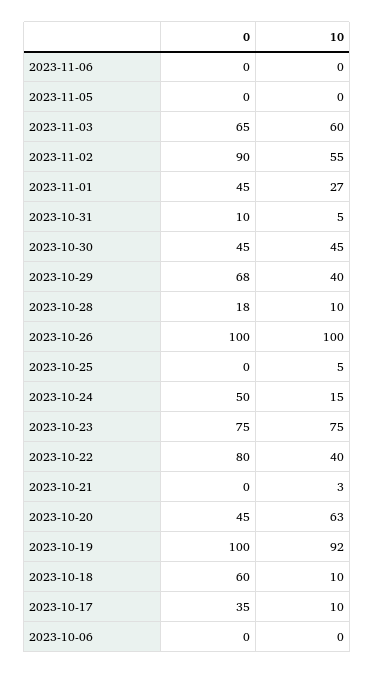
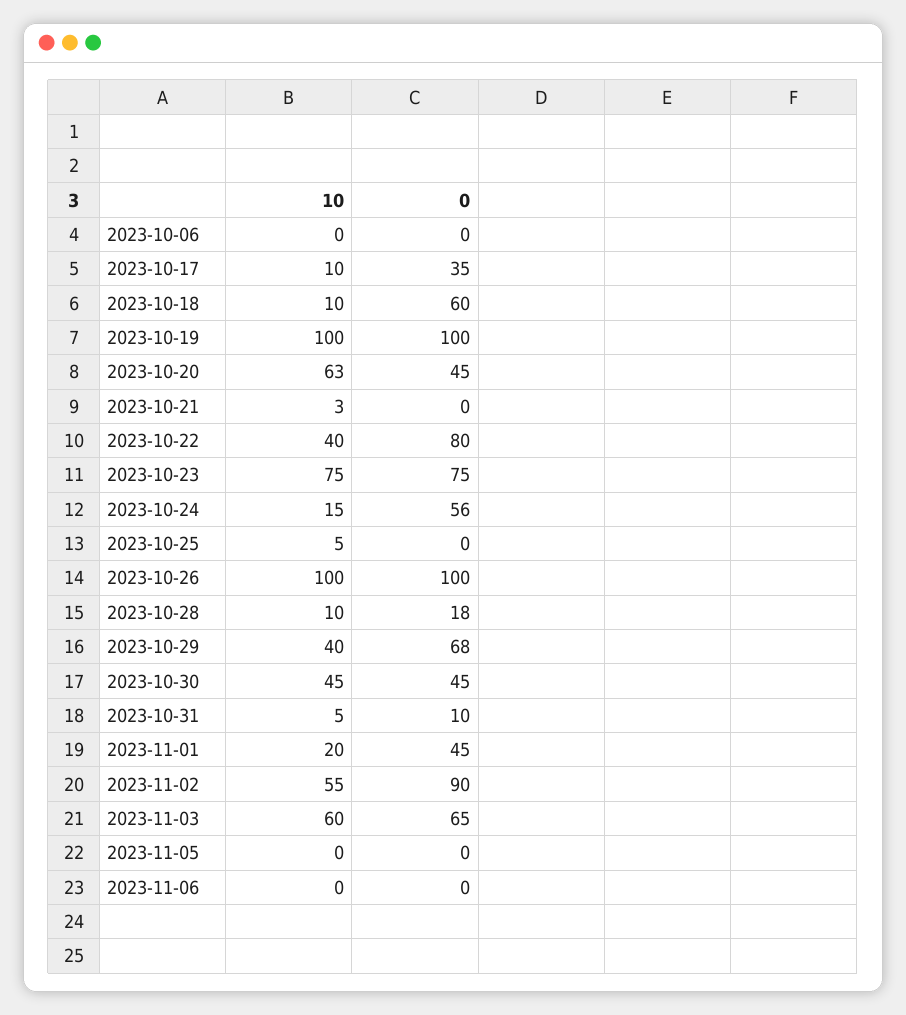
10, 2023-11-01: 27 -> 20
0, 2023-10-24: 50 -> 56
10, 2023-10-19: 92 -> 100

